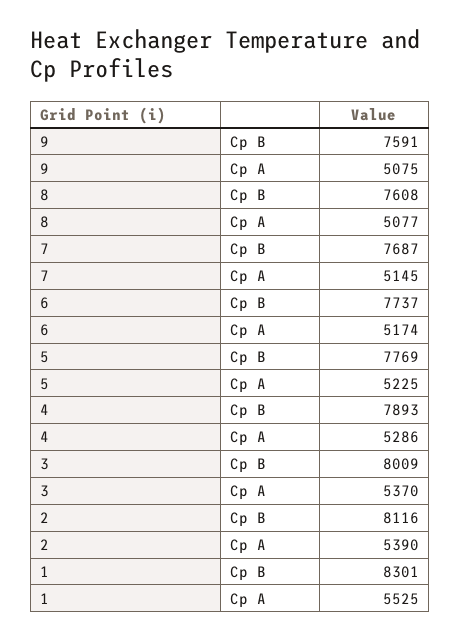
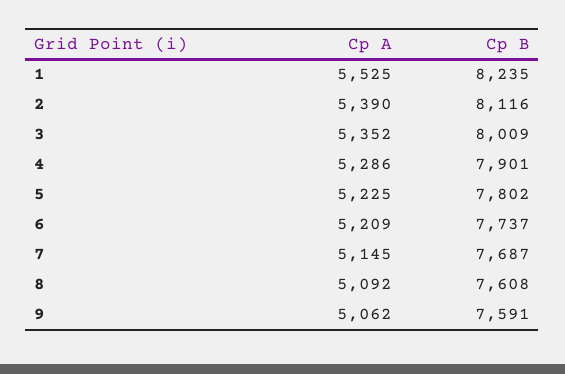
9, Cp A: 5075 -> 5062
8, Cp A: 5077 -> 5092
6, Cp A: 5174 -> 5209
5, Cp B: 7769 -> 7802
4, Cp B: 7893 -> 7901
3, Cp A: 5370 -> 5352
1, Cp B: 8301 -> 8235

